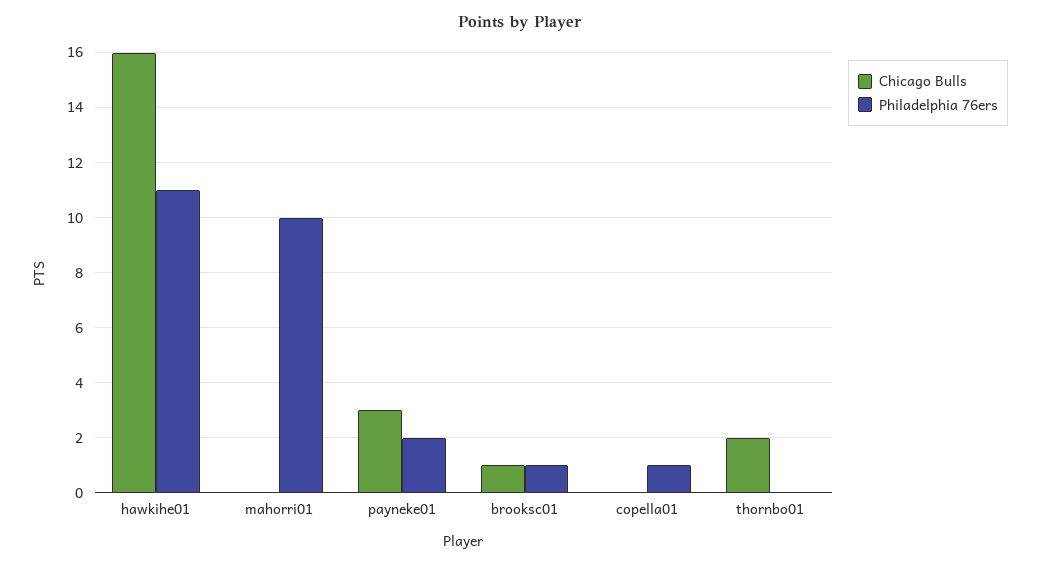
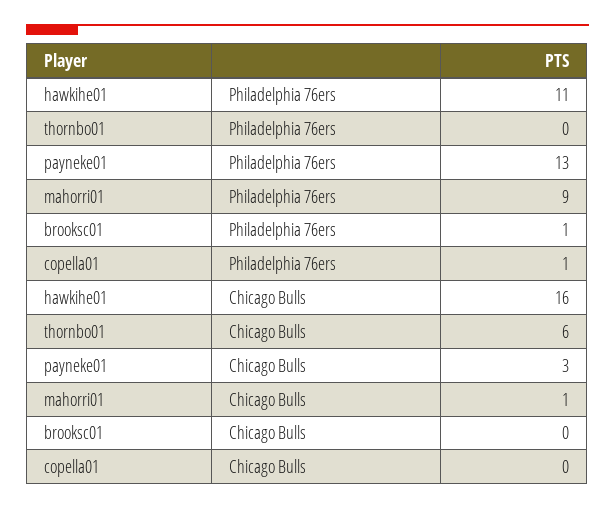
Chicago Bulls, mahorri01: 0 -> 1
Philadelphia 76ers, mahorri01: 10 -> 9
Philadelphia 76ers, payneke01: 2 -> 13
Chicago Bulls, brooksc01: 1 -> 0
Chicago Bulls, thornbo01: 2 -> 6

